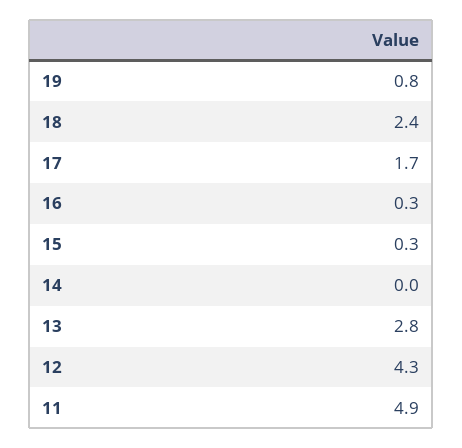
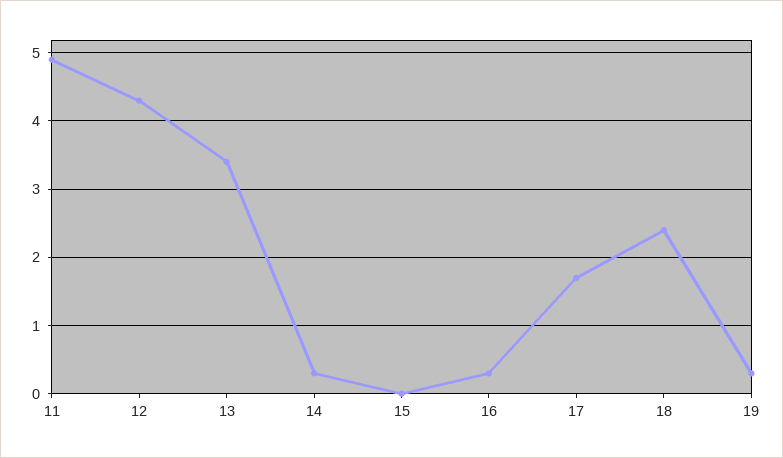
19: 0.8 -> 0.3
15: 0.3 -> 0
14: 0 -> 0.3
13: 2.8 -> 3.4

